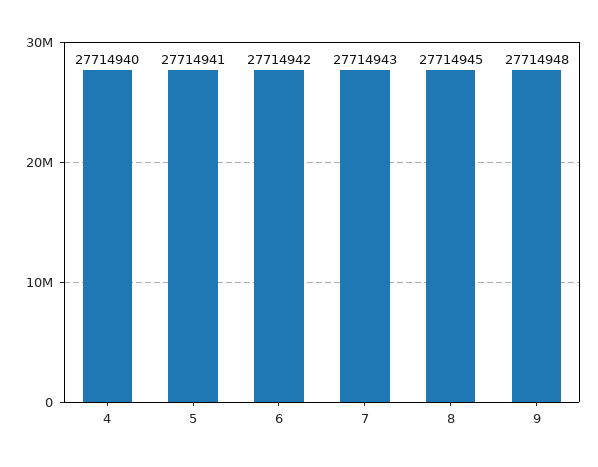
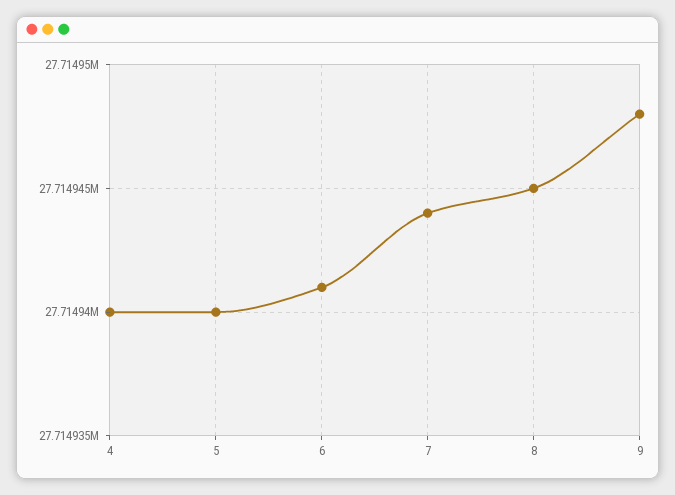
5: 27714941 -> 27714940
6: 27714942 -> 27714941
7: 27714943 -> 27714944

